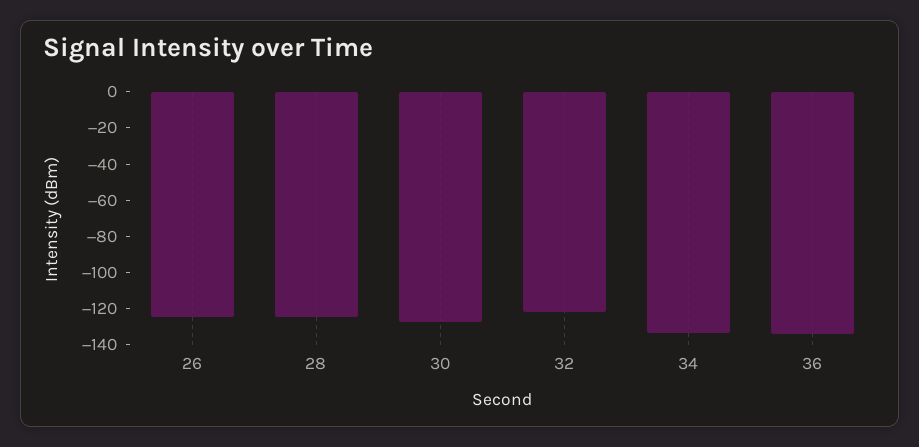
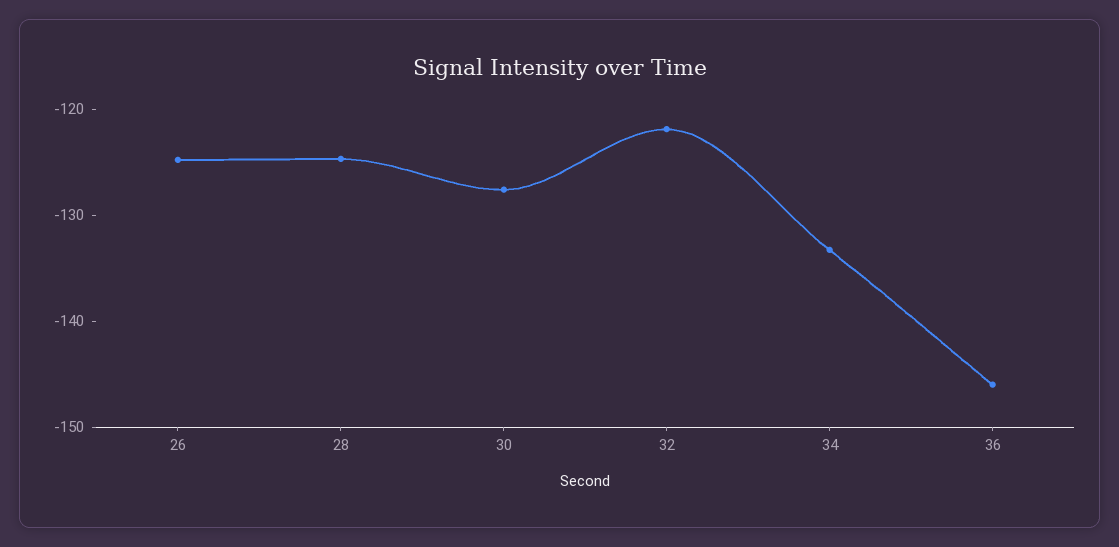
36: -135 -> -146

